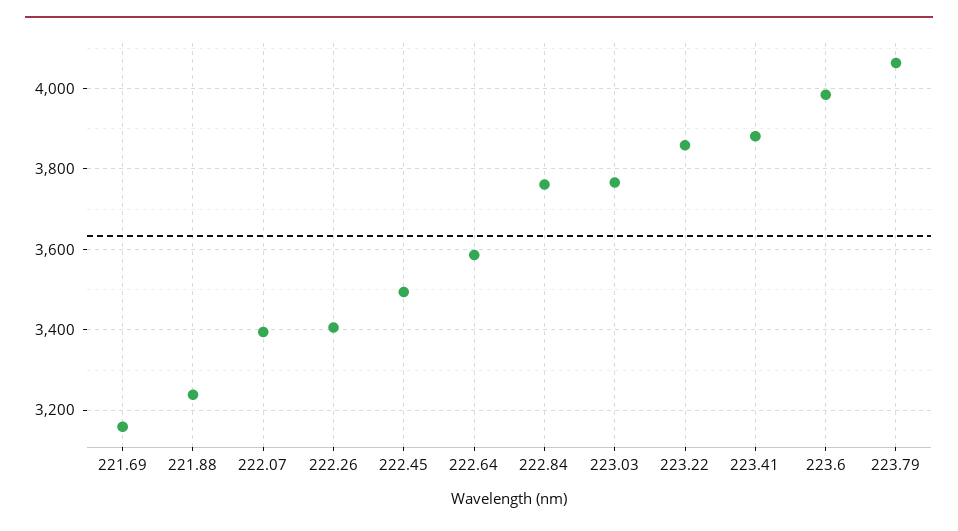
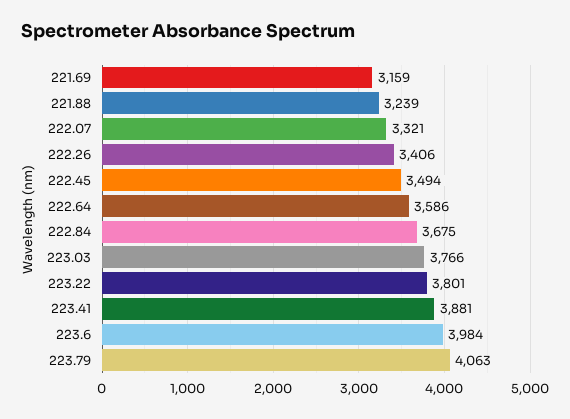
222.07: 3400 -> 3321
222.84: 3760 -> 3675
223.22: 3860 -> 3801

